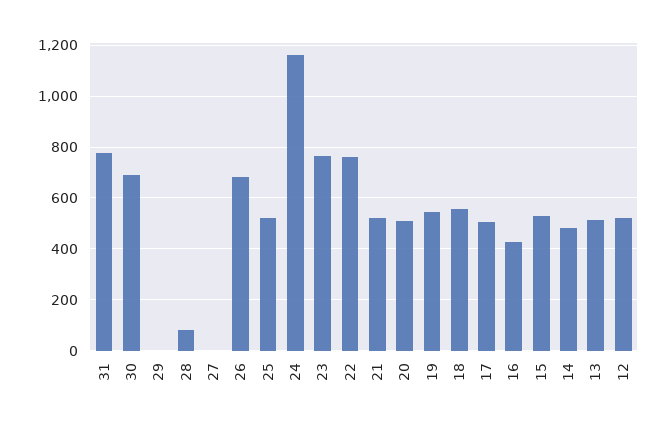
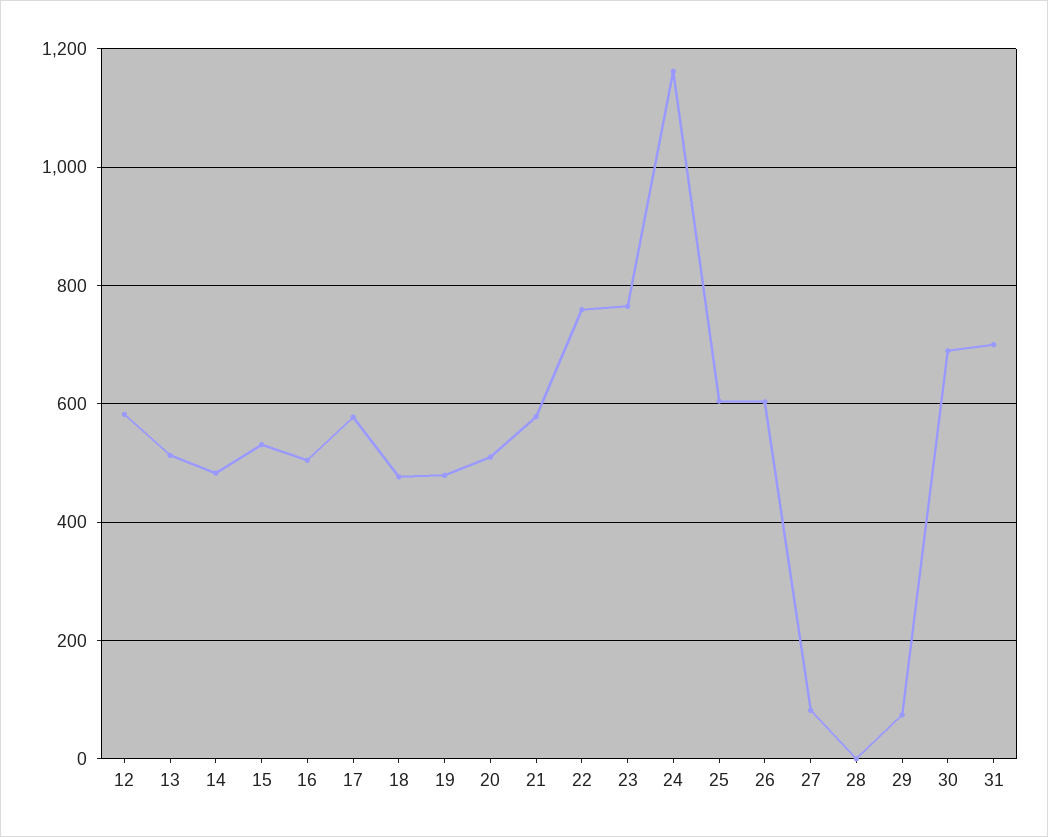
31: 775 -> 700
29: 0 -> 80
28: 75 -> 0
27: 0 -> 80
26: 675 -> 600
25: 525 -> 600
21: 525 -> 580
19: 550 -> 480
18: 550 -> 480
17: 500 -> 580
16: 425 -> 500
12: 525 -> 580

